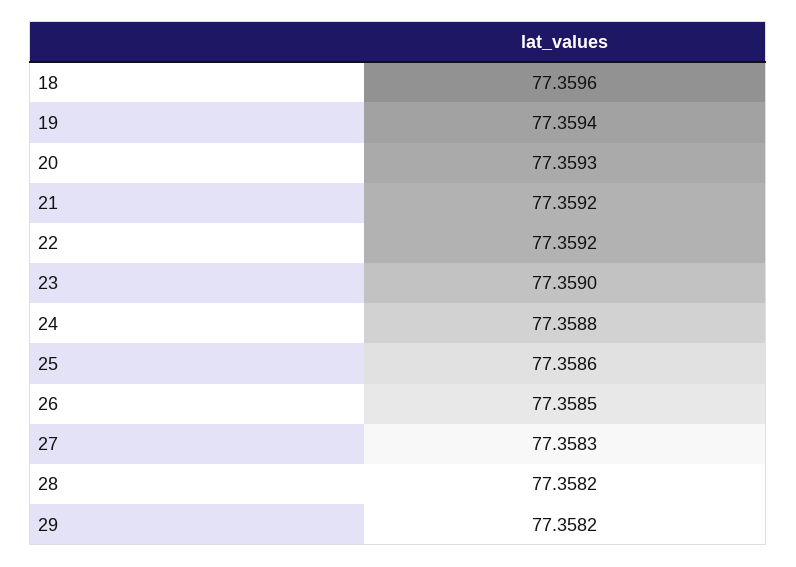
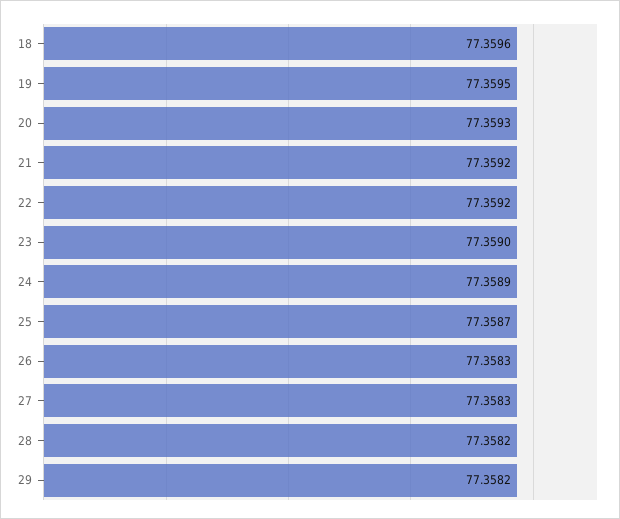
19: 77.3594 -> 77.3595
24: 77.3588 -> 77.3589
25: 77.3586 -> 77.3587
26: 77.3585 -> 77.3583

